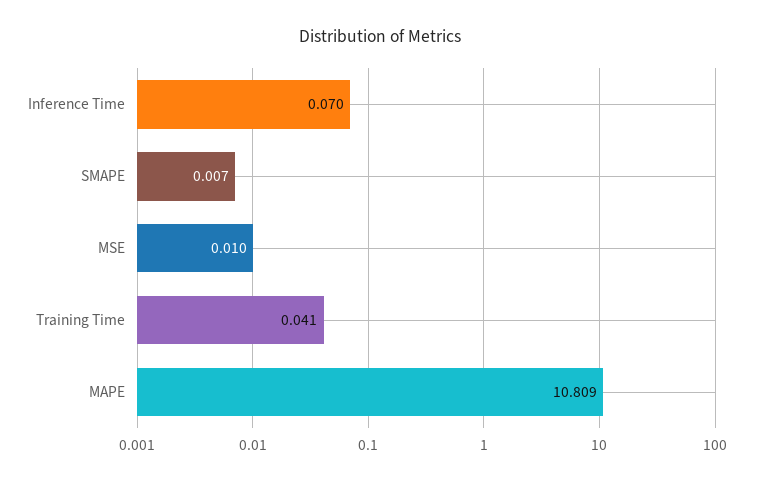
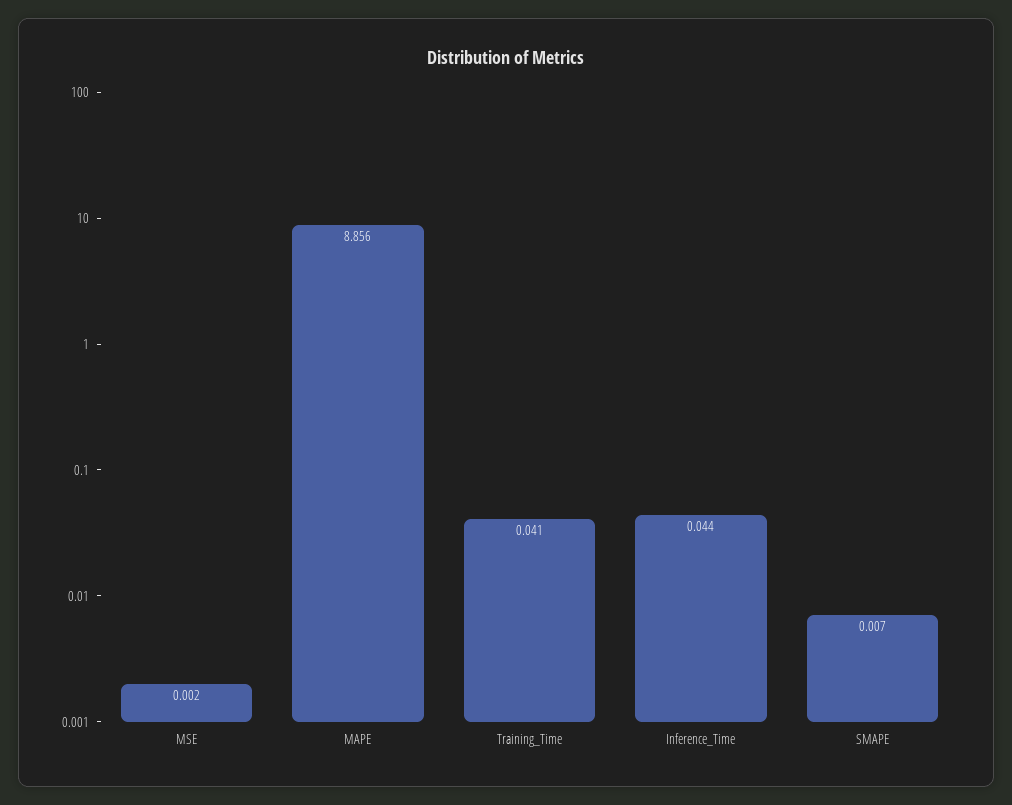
Inference Time: 0.07 -> 0.044
MSE: 0.01 -> 0.002
MAPE: 10.809 -> 8.856

